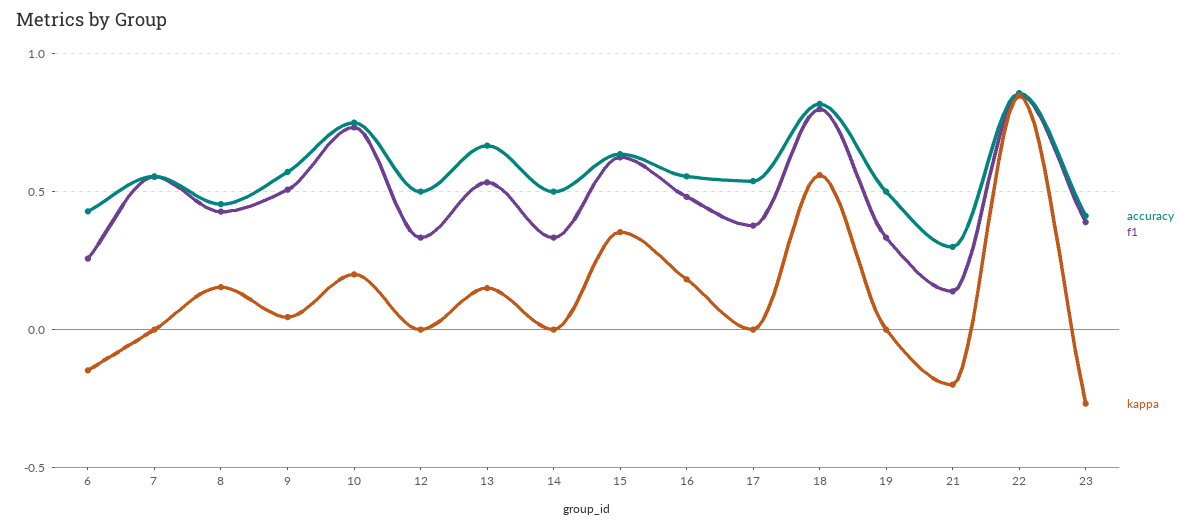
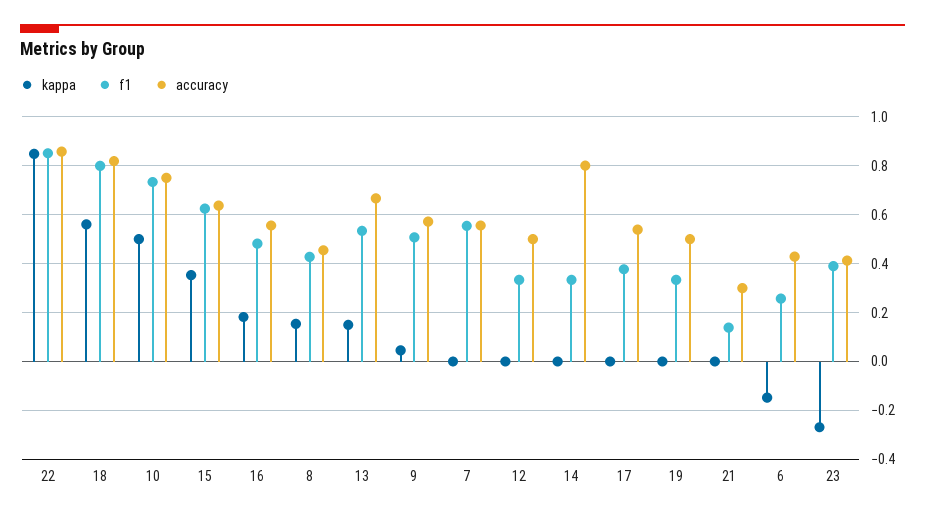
kappa, 10: 0.2 -> 0.5
accuracy, 14: 0.5 -> 0.8
kappa, 21: -0.2 -> 0

